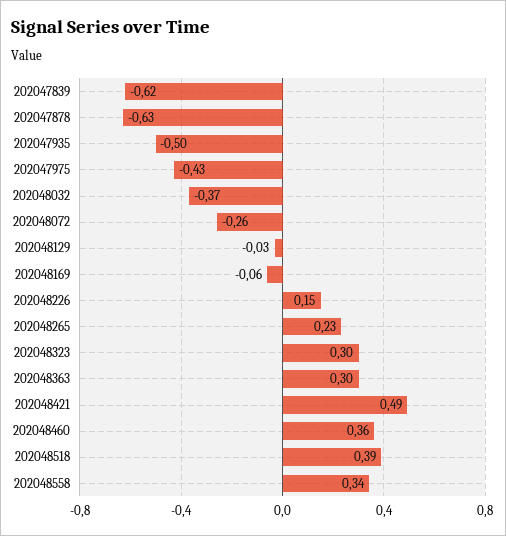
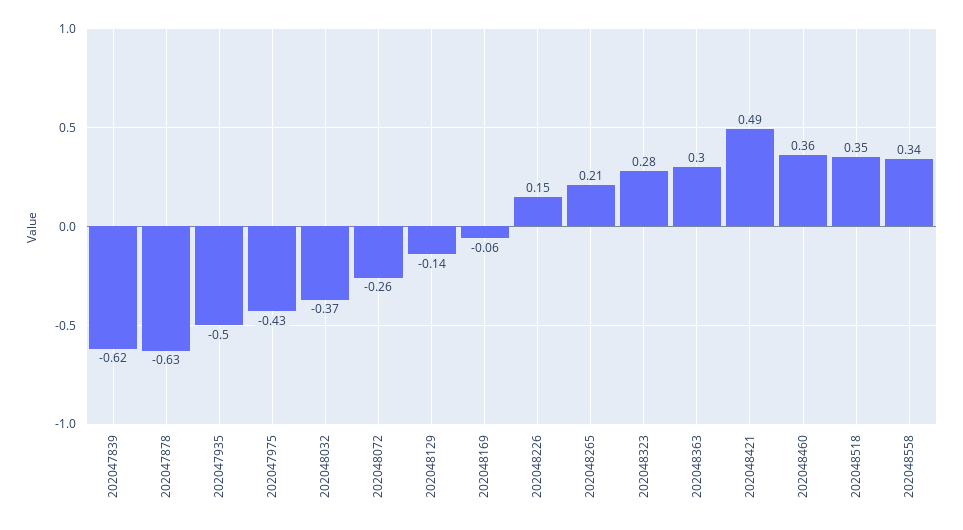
202048129: -0.03 -> -0.14
202048265: 0.23 -> 0.21
202048323: 0.3 -> 0.28
202048518: 0.39 -> 0.35

